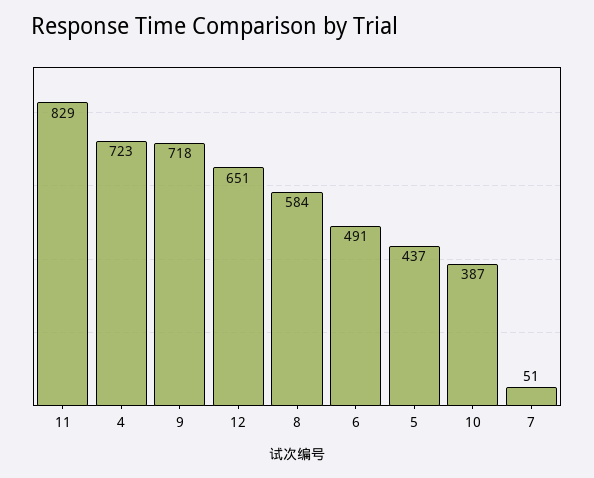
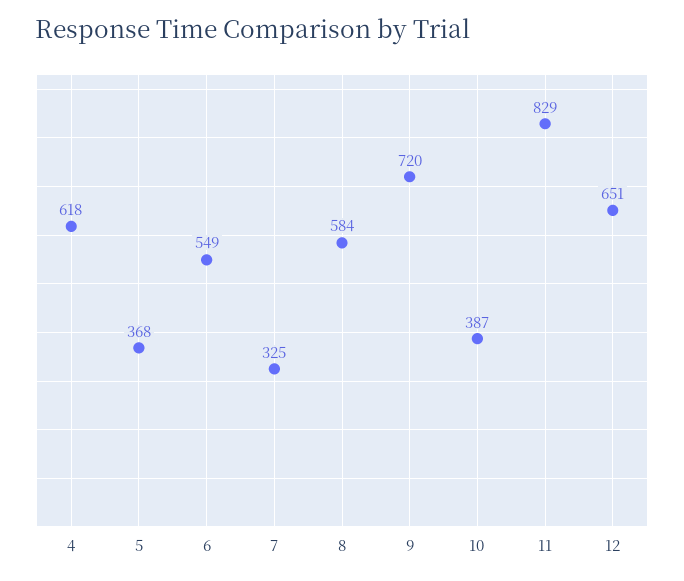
4: 723 -> 618
9: 718 -> 720
6: 491 -> 549
5: 437 -> 368
7: 51 -> 325

